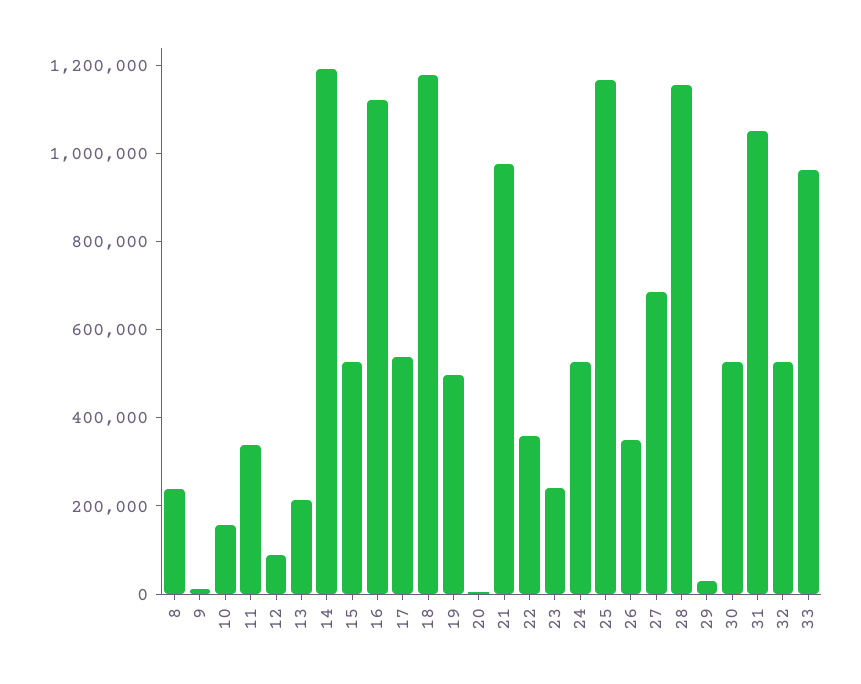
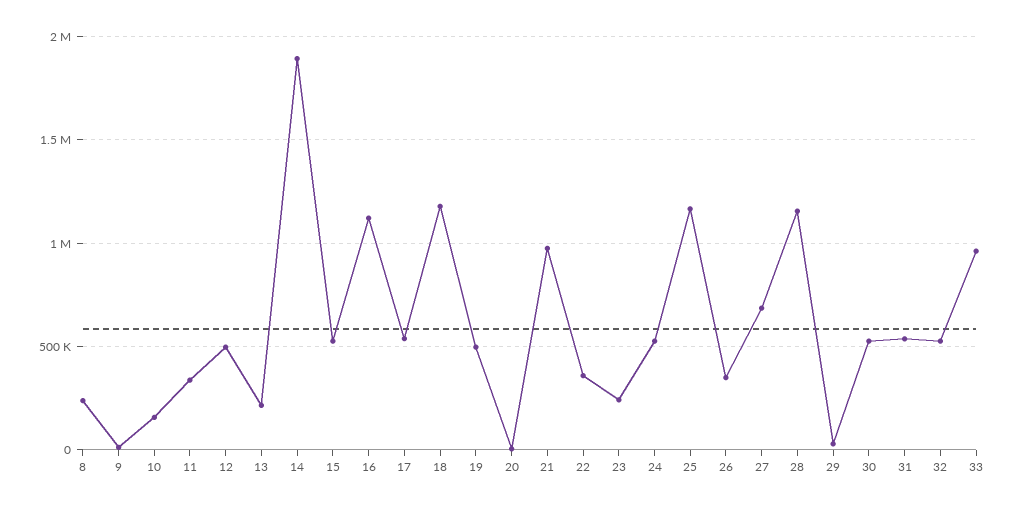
12: 100000 -> 500000
14: 1200000 -> 1900000
31: 1050000 -> 550000

